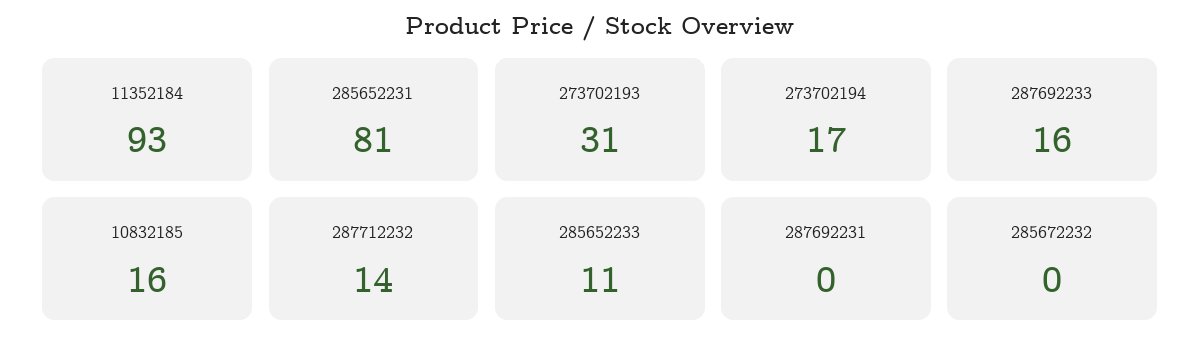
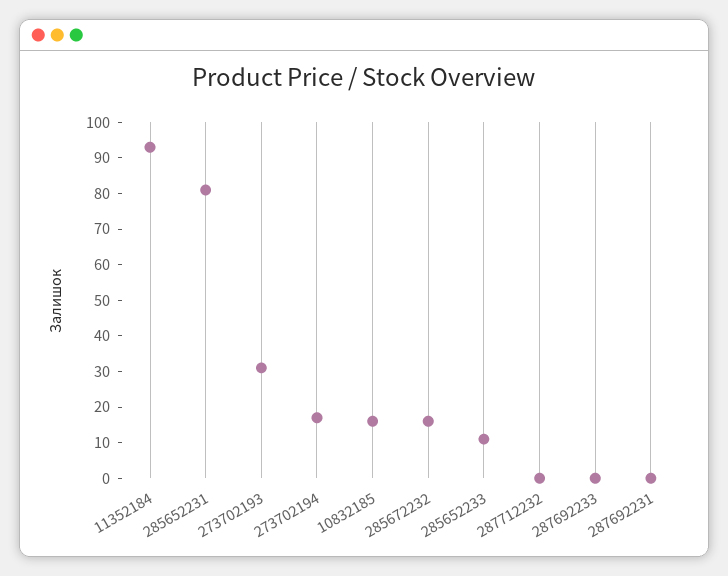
287692233: 16 -> 0
287712232: 14 -> 0
285672232: 0 -> 15

